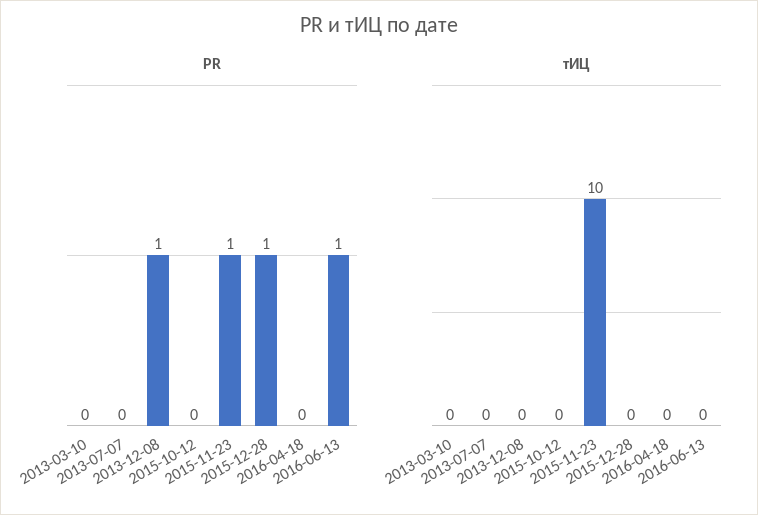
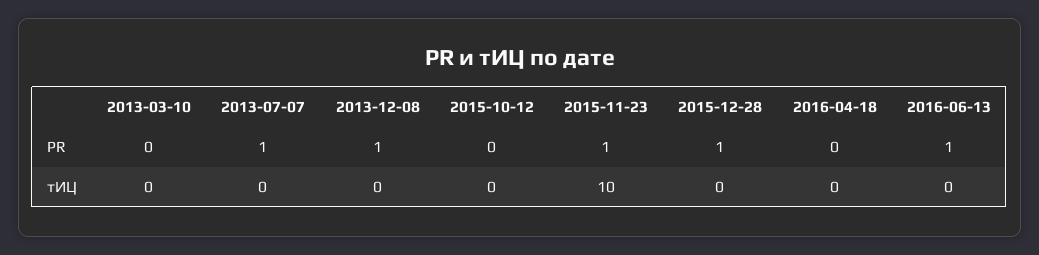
PR, 2013-07-07: 0 -> 1

